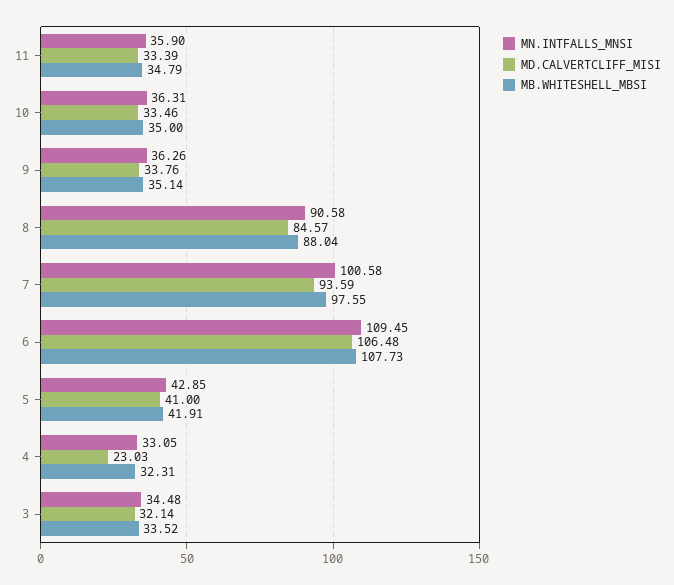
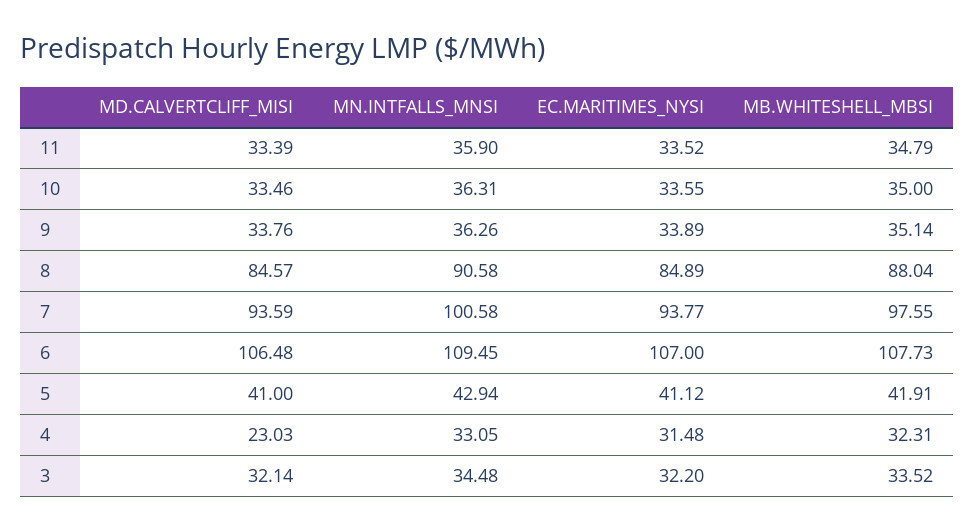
MN.INTFALLS_MNSI, 5: 42.85 -> 42.94
EC.MARITIMES_NYSI, 11: none -> 33.52
EC.MARITIMES_NYSI, 10: none -> 33.55
EC.MARITIMES_NYSI, 9: none -> 33.89
EC.MARITIMES_NYSI, 8: none -> 84.89
EC.MARITIMES_NYSI, 7: none -> 93.77
EC.MARITIMES_NYSI, 6: none -> 107
EC.MARITIMES_NYSI, 5: none -> 41.12
EC.MARITIMES_NYSI, 4: none -> 31.48
EC.MARITIMES_NYSI, 3: none -> 32.2

